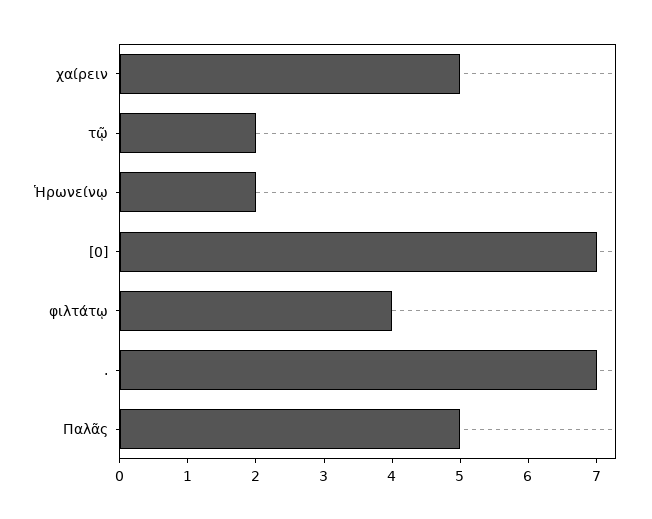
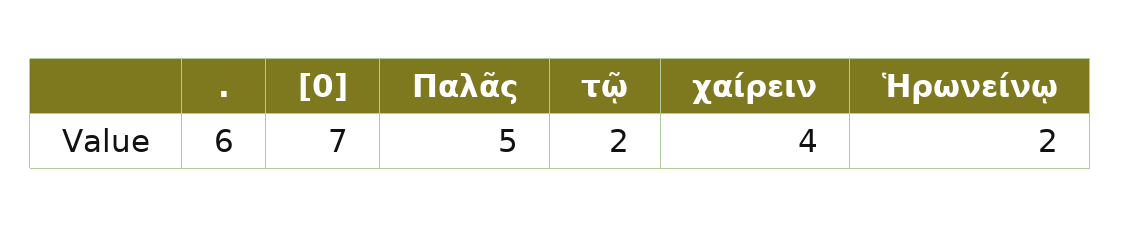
χαίρειν: 5 -> 4
φιλτάτῳ: 4 -> none
.: 7 -> 6

